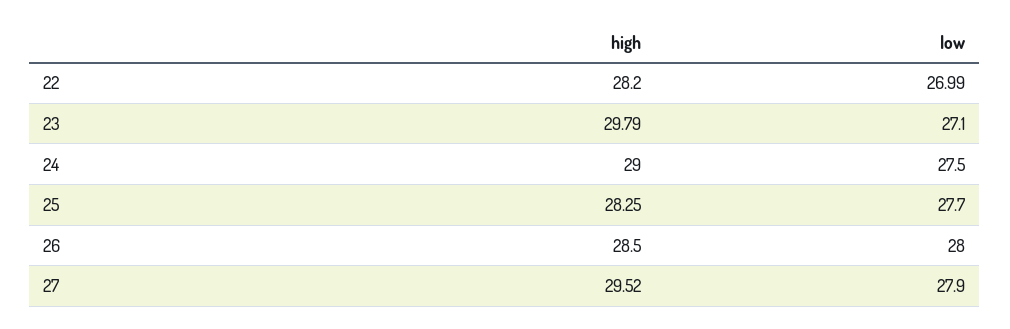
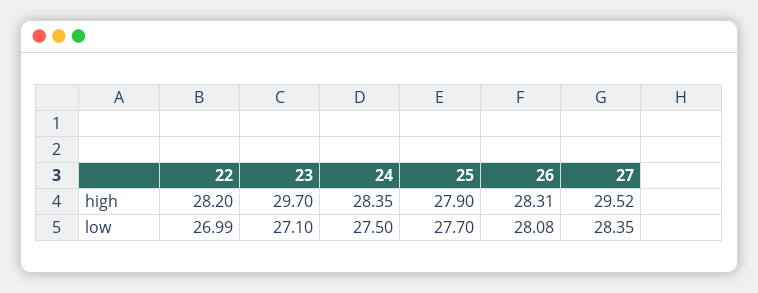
high, 23: 29.79 -> 29.7
high, 24: 29 -> 28.35
high, 25: 28.25 -> 27.9
high, 26: 28.5 -> 28.31
low, 26: 28 -> 28.08
low, 27: 27.9 -> 28.35

